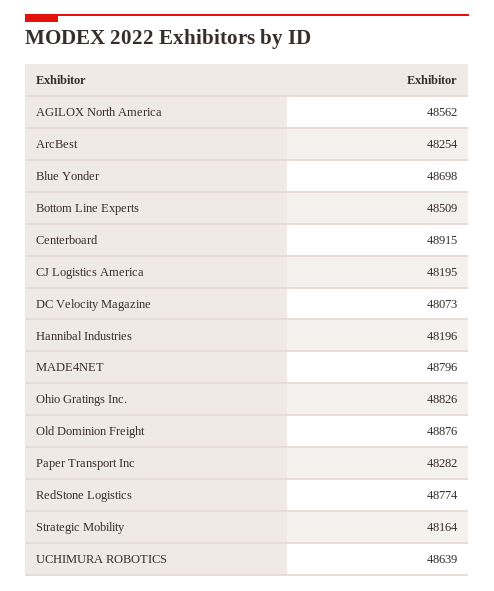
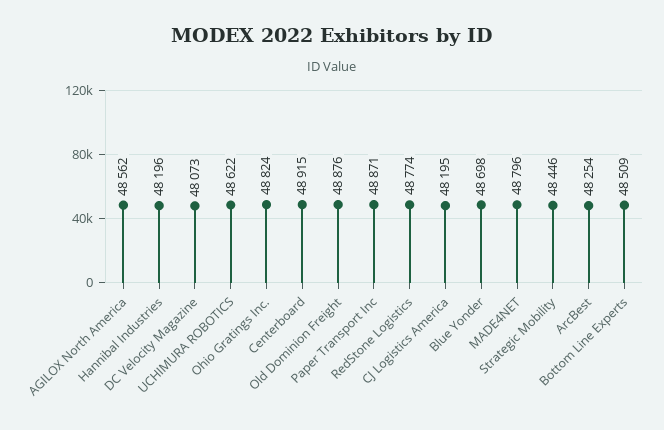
Ohio Gratings Inc.: 48826 -> 48824
Paper Transport Inc: 48282 -> 48871
Strategic Mobility: 48164 -> 48446
UCHIMURA ROBOTICS: 48639 -> 48622

